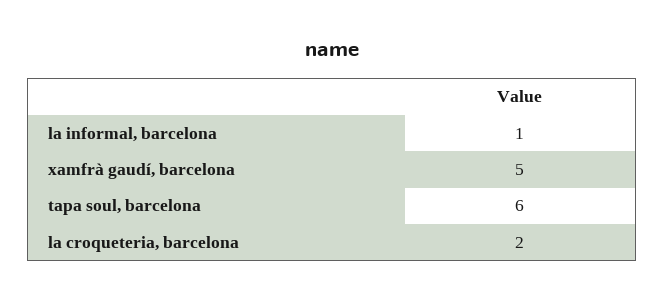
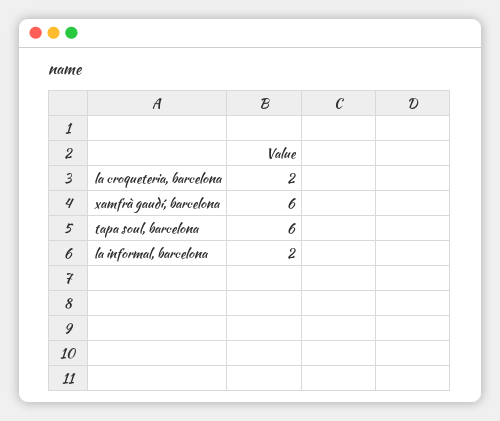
la informal, barcelona: 1 -> 2
xamfrà gaudí, barcelona: 5 -> 6

